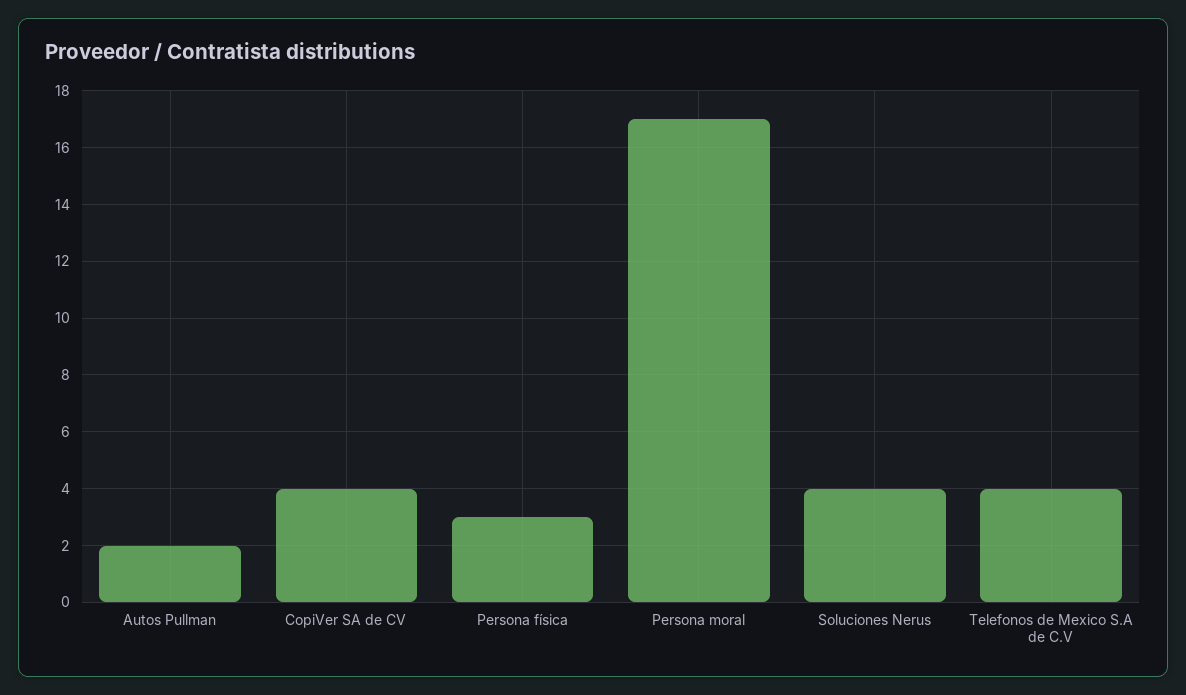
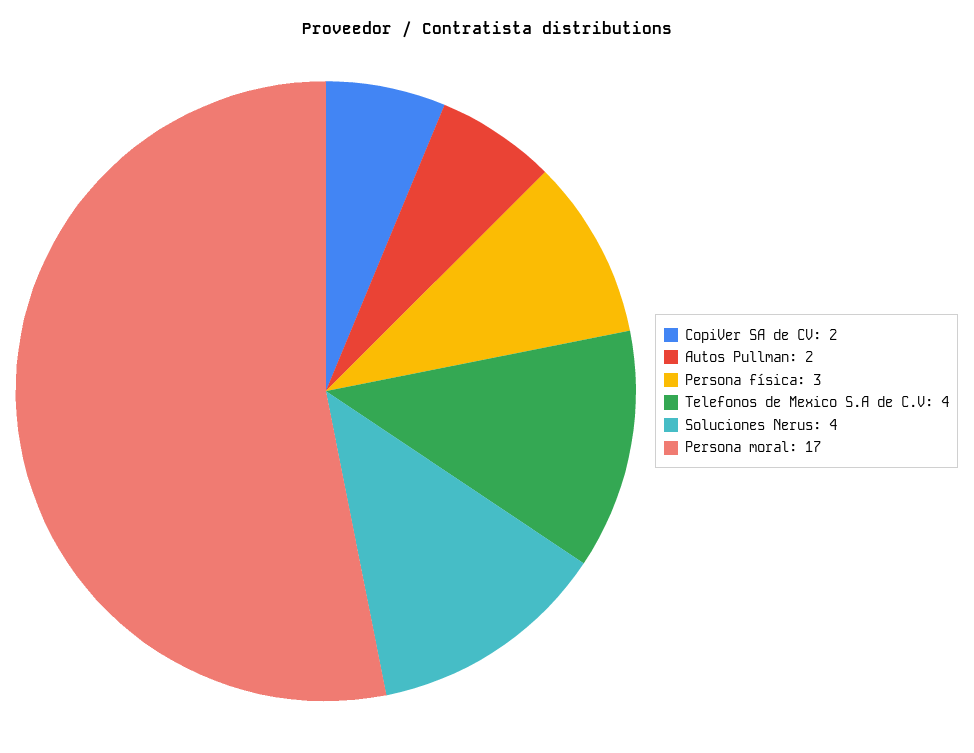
CopiVer SA de CV: 4 -> 2

